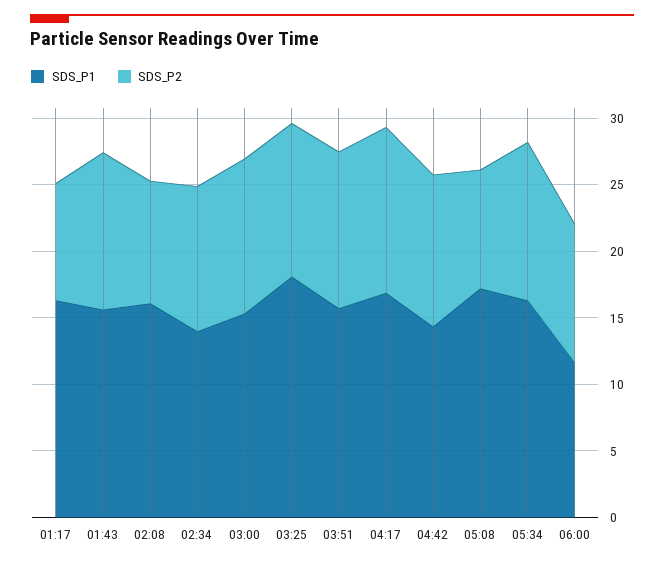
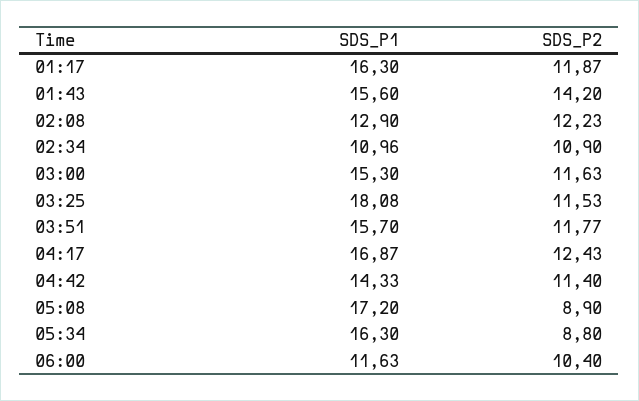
SDS_P2, 01:17: 9 -> 11.87
SDS_P2, 01:43: 12 -> 14.2
SDS_P1, 02:08: 16 -> 12.9
SDS_P2, 02:08: 9 -> 12.23
SDS_P1, 02:34: 14 -> 10.96
SDS_P2, 05:34: 12 -> 8.8

